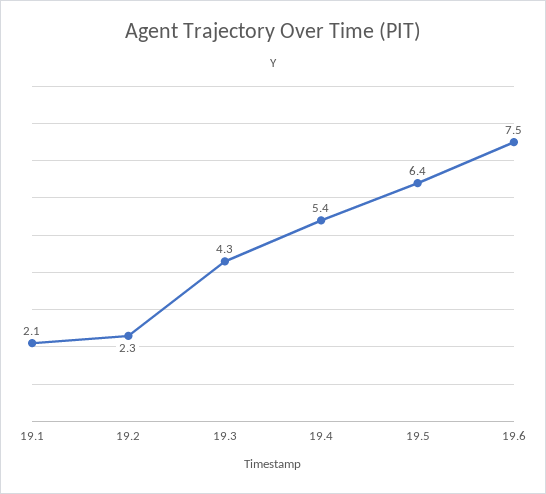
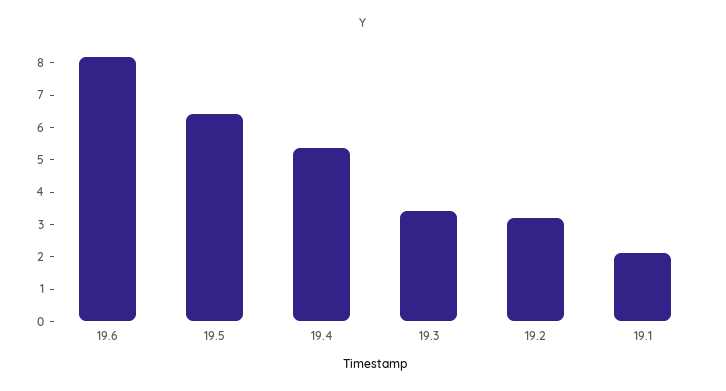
19.2: 2.3 -> 3.25
19.3: 4.3 -> 3.5
19.6: 7.5 -> 8.25

